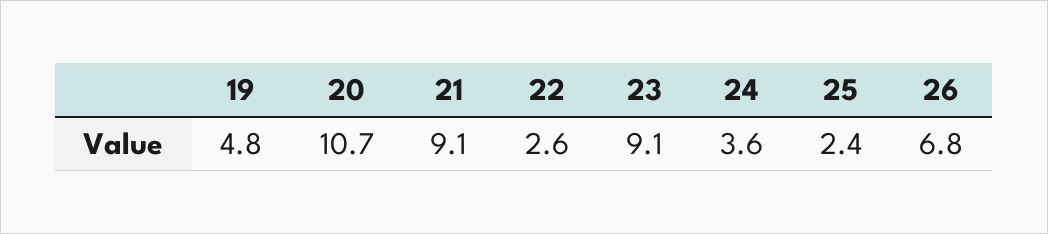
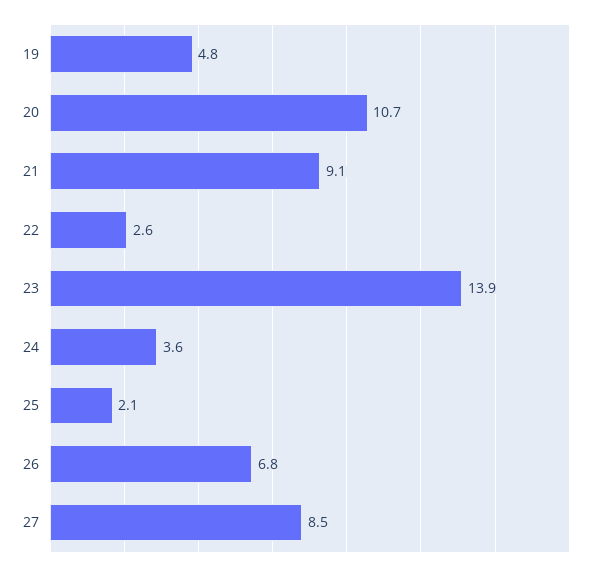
23: 9.1 -> 13.9
25: 2.4 -> 2.1
27: none -> 8.5

